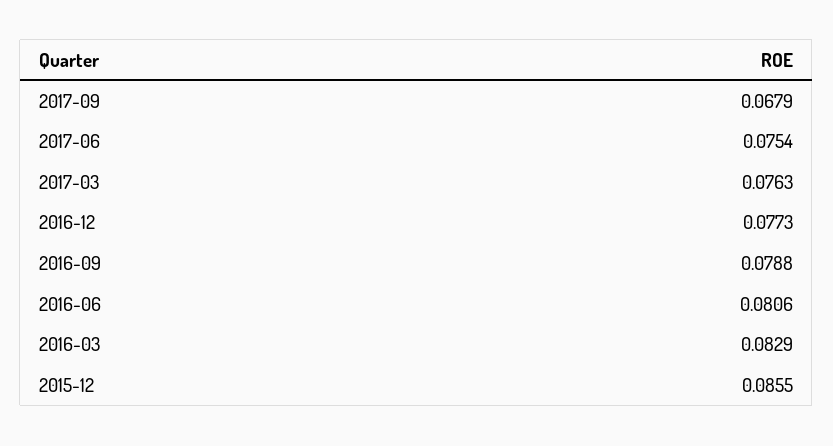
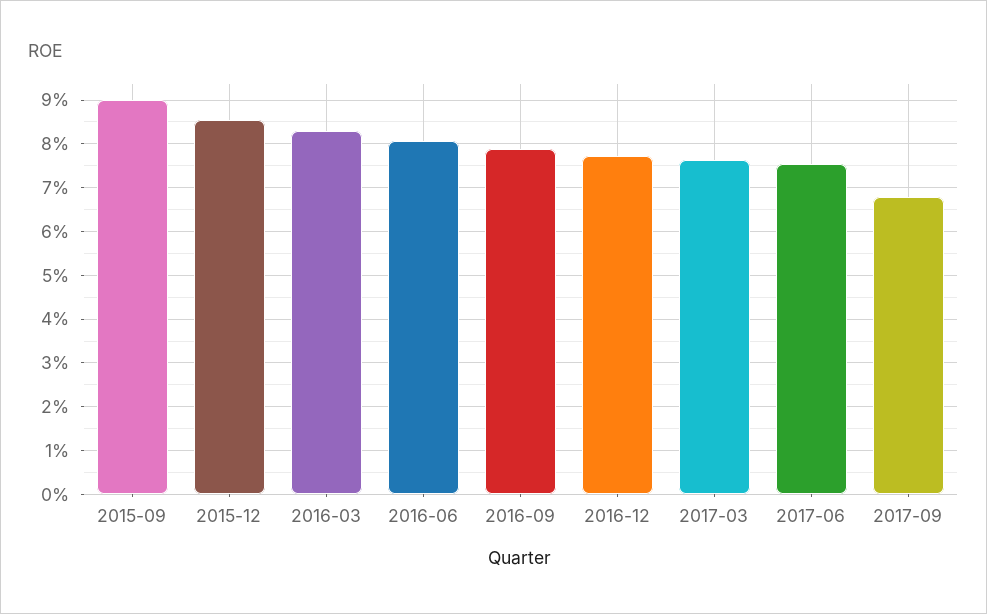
2015-09: none -> 0.09

